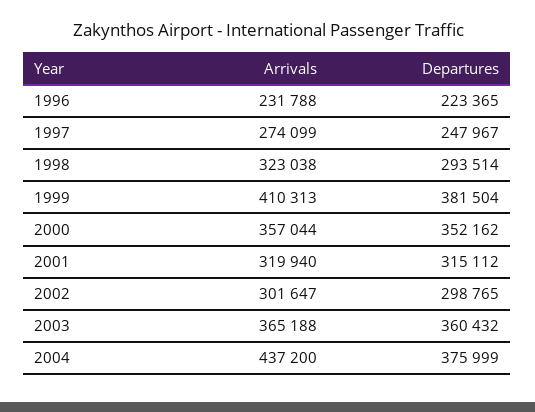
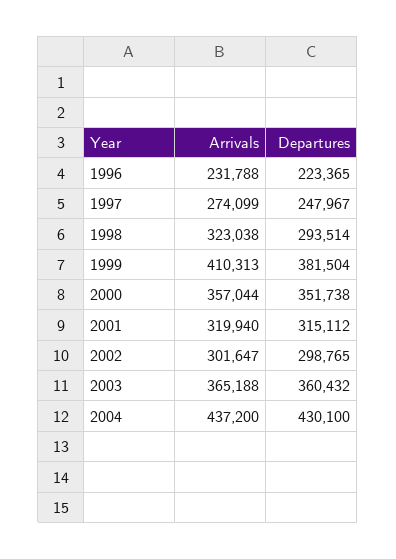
Departures, 2000: 352162 -> 351738
Departures, 2004: 375999 -> 430100

